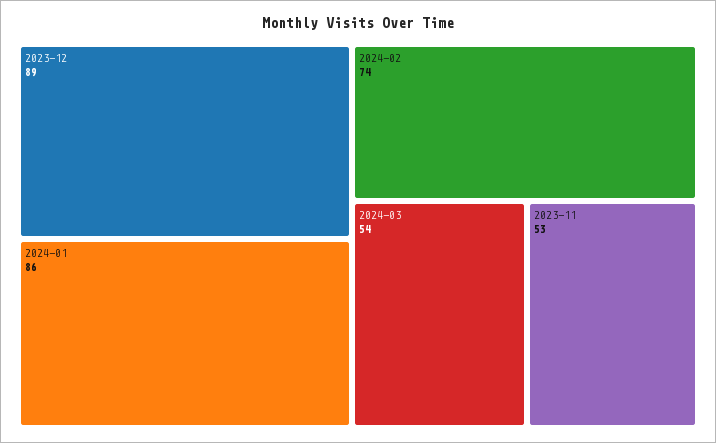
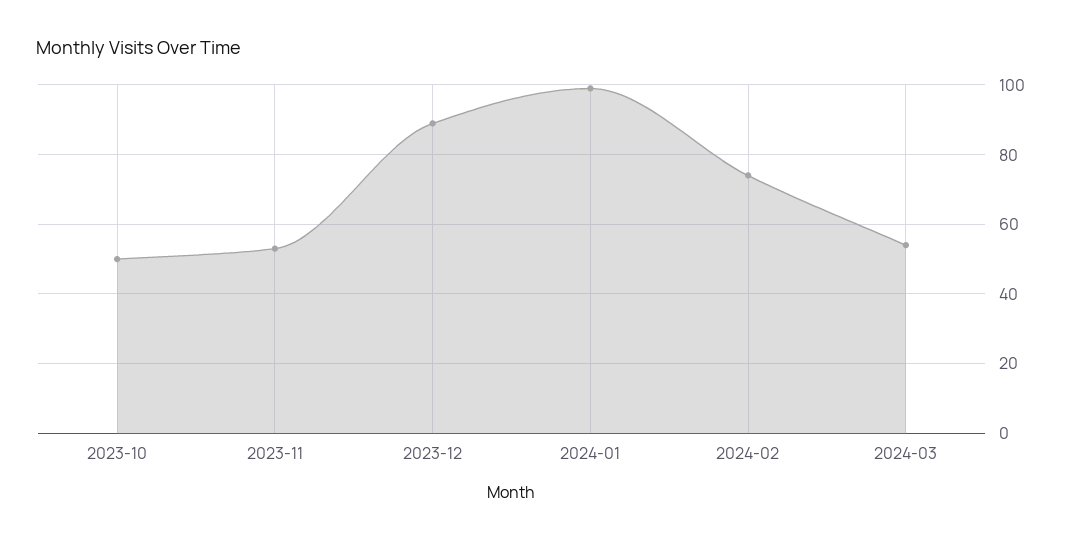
2024-01: 86 -> 100
2023-10: none -> 50

